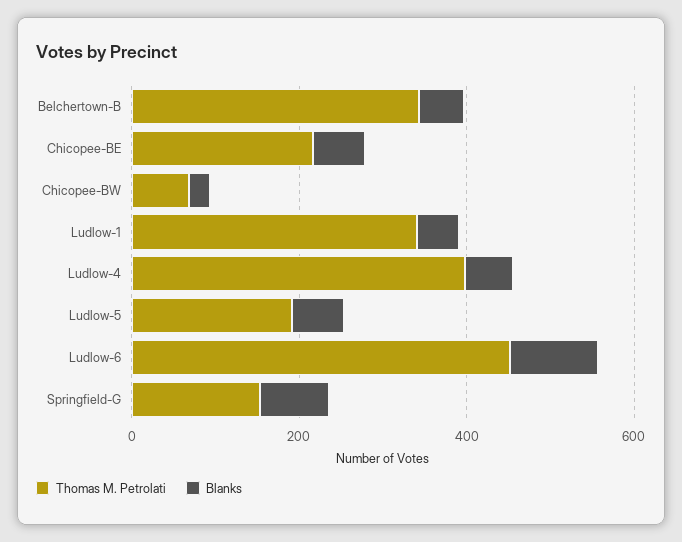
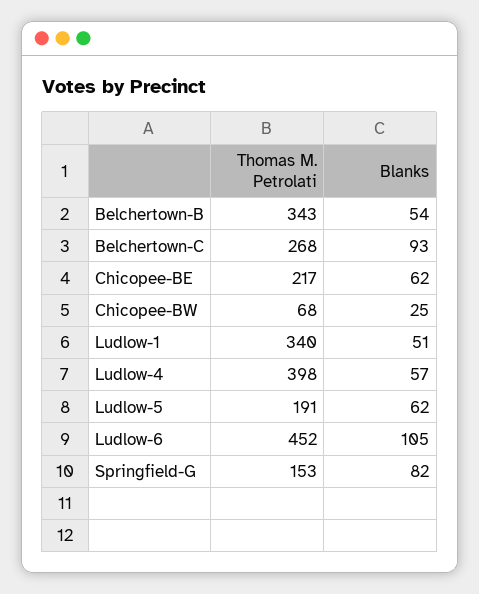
Thomas M. Petrolati, Belchertown-C: none -> 268
Blanks, Belchertown-C: none -> 93

